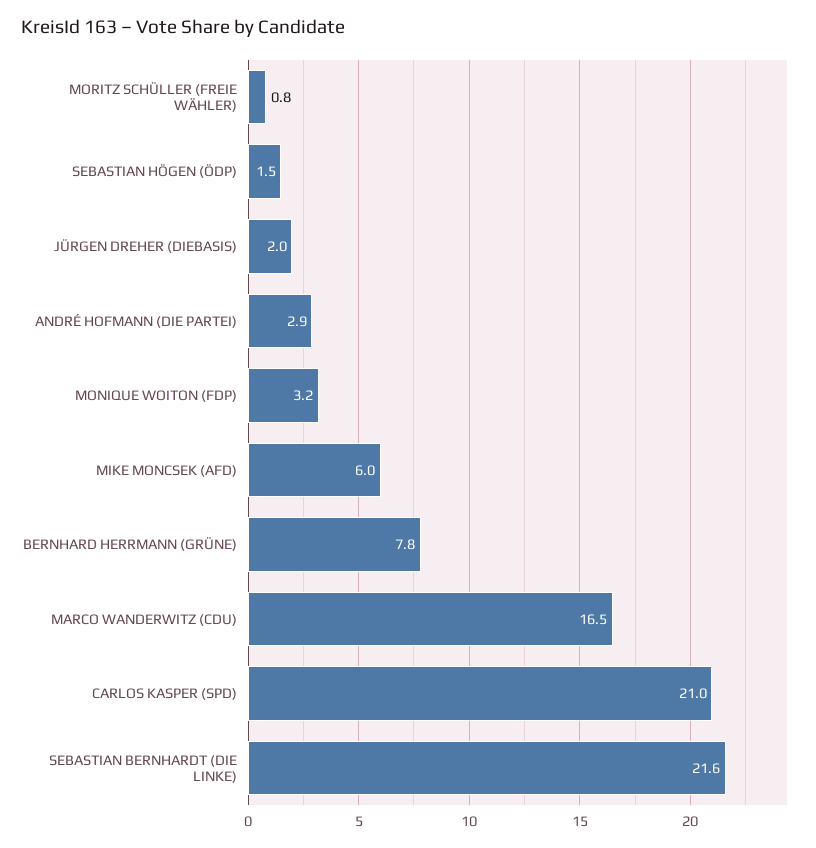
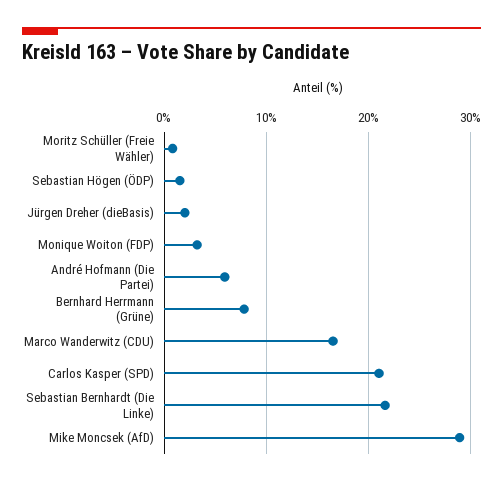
ANDRÉ HOFMANN (DIE PARTEI): 2.9 -> 6
MIKE MONCSEK (AFD): 6 -> 29

